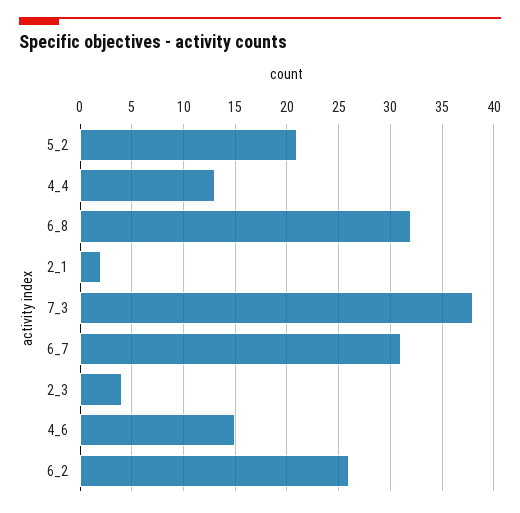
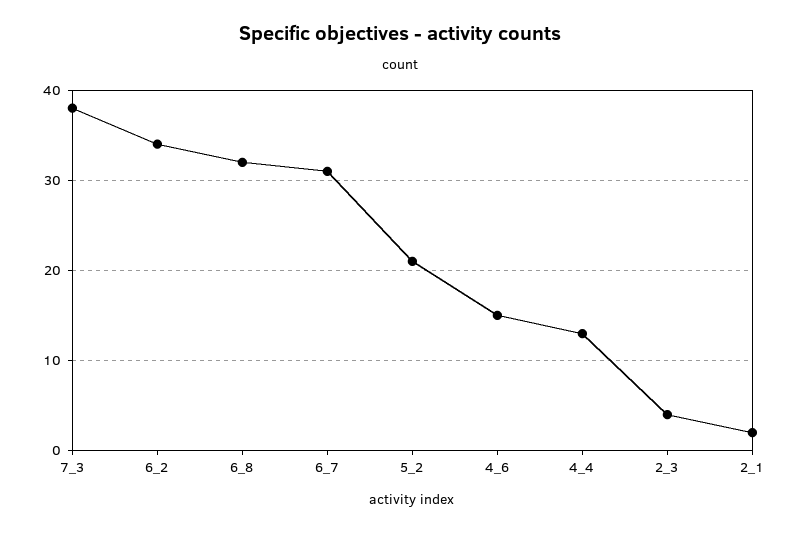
6_2: 26 -> 34

